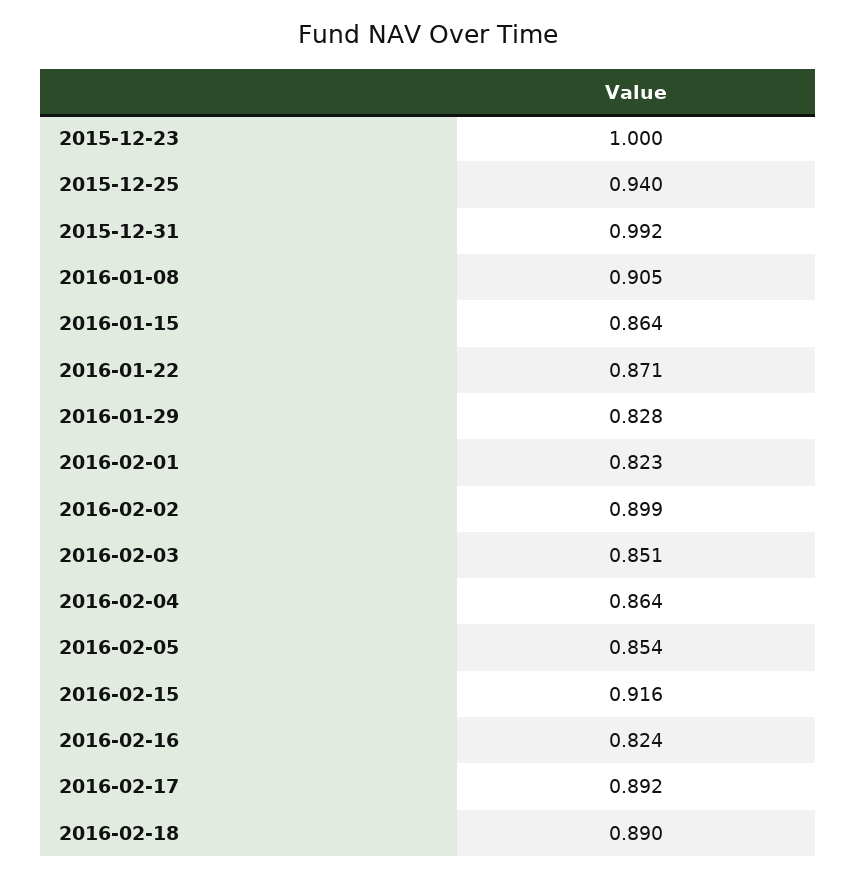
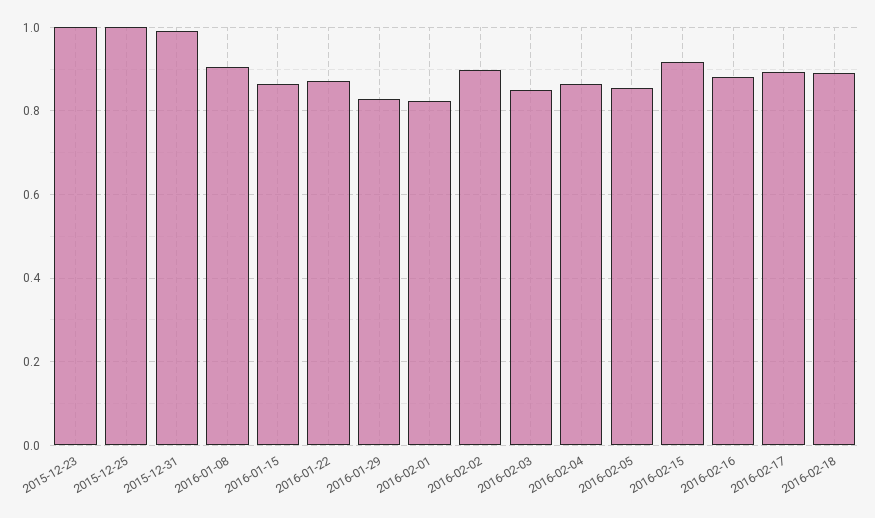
2015-12-25: 0.94 -> 1
2016-02-16: 0.824 -> 0.88

